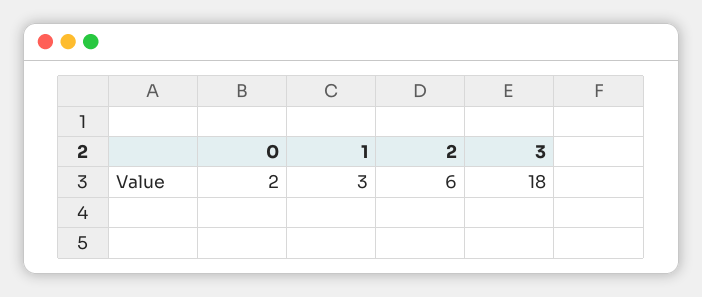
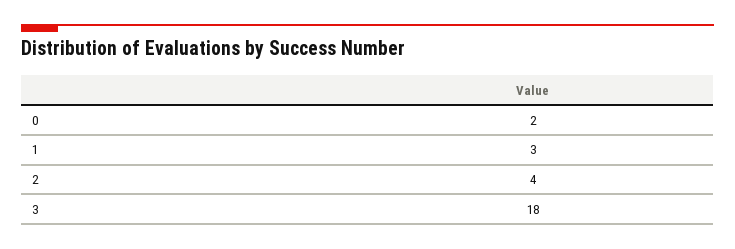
2: 6 -> 4

